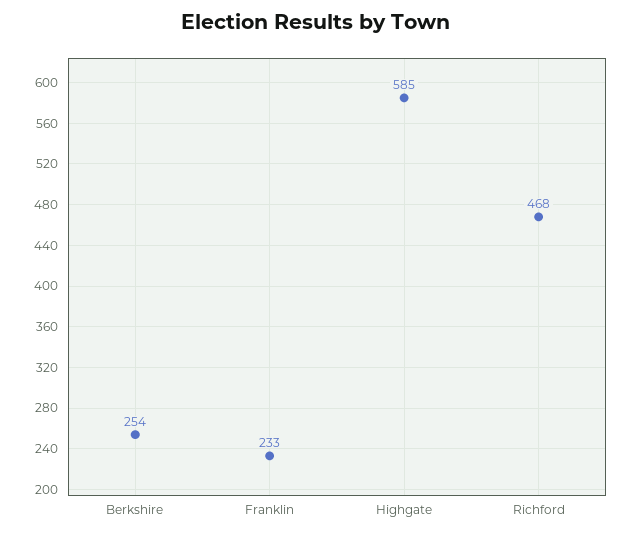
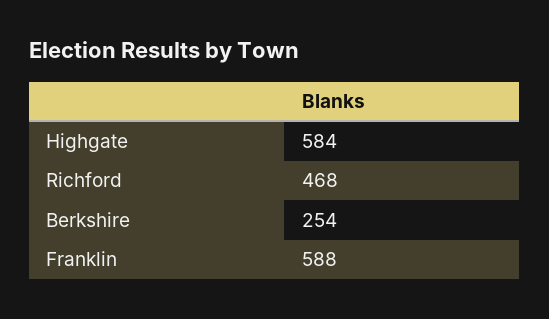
Franklin: 233 -> 588
Highgate: 585 -> 584

